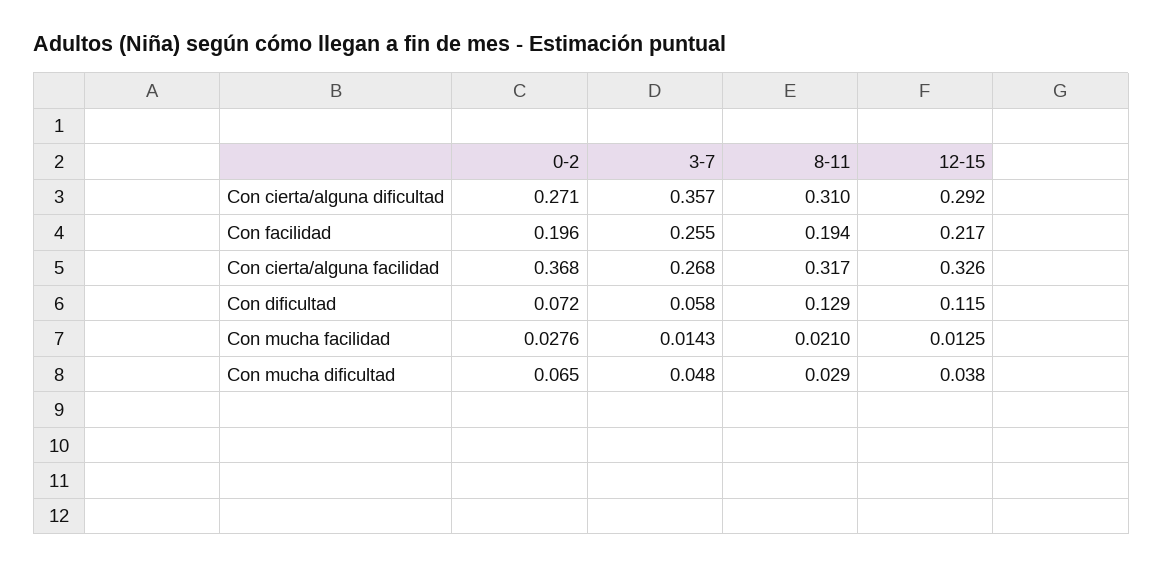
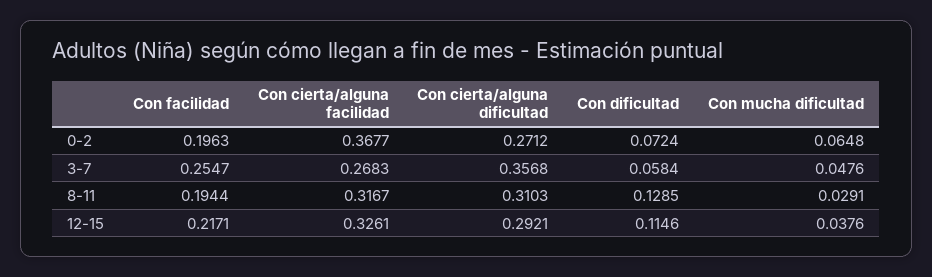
0-2, Con mucha facilidad: 0.0276 -> none
3-7, Con mucha facilidad: 0.0143 -> none
8-11, Con mucha facilidad: 0.021 -> none
12-15, Con mucha facilidad: 0.0125 -> none

